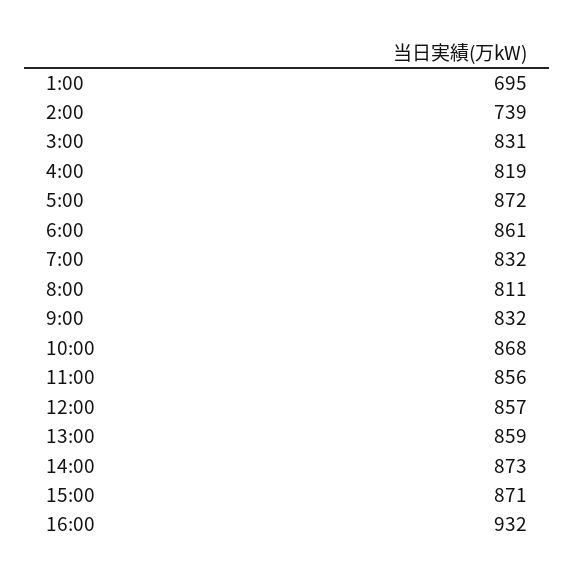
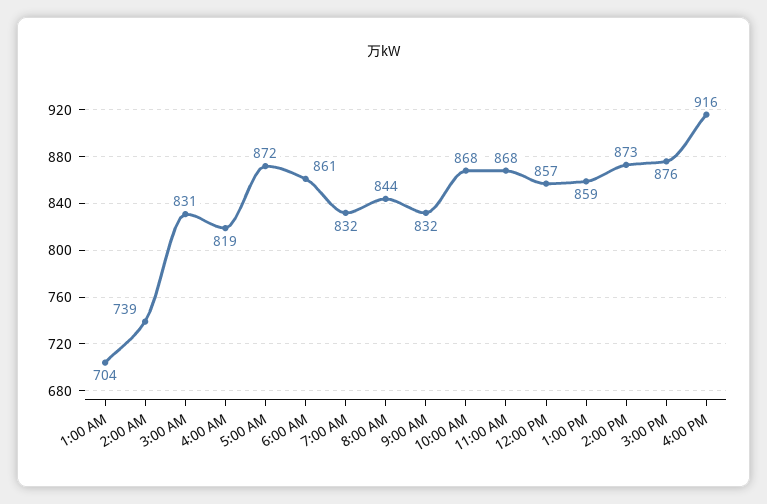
1:00: 695 -> 704
8:00: 811 -> 844
11:00: 856 -> 868
15:00: 871 -> 876
16:00: 932 -> 916

